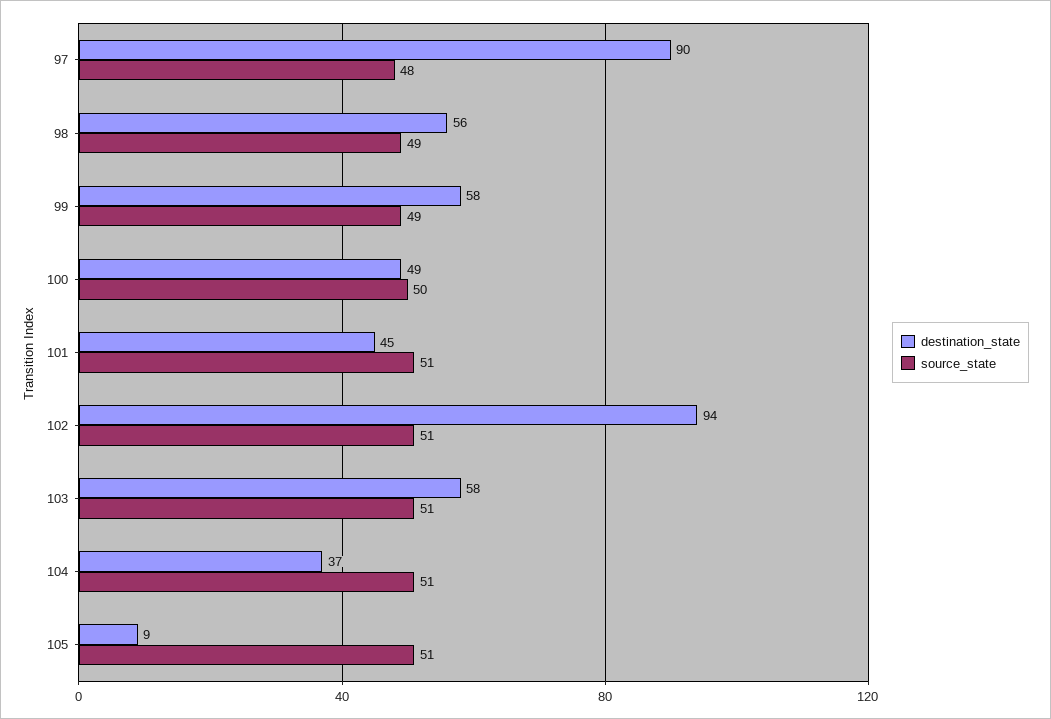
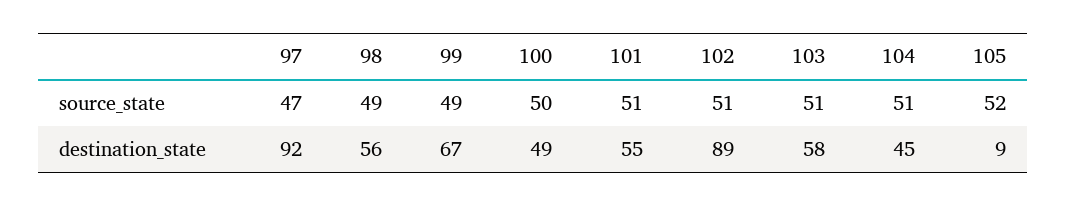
destination_state, 97: 90 -> 92
source_state, 97: 48 -> 47
destination_state, 99: 58 -> 67
destination_state, 101: 45 -> 55
destination_state, 102: 94 -> 89
destination_state, 104: 37 -> 45
source_state, 105: 51 -> 52

